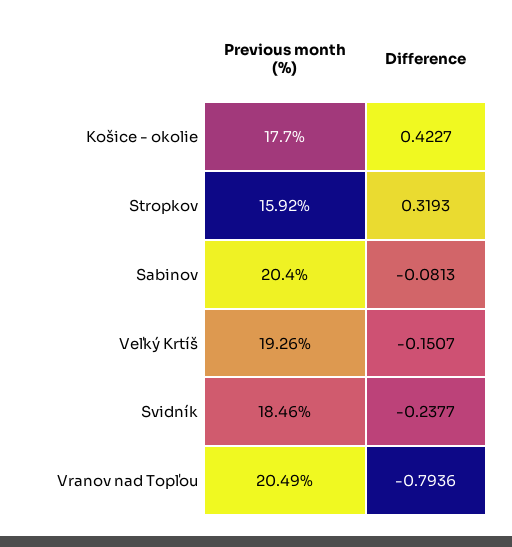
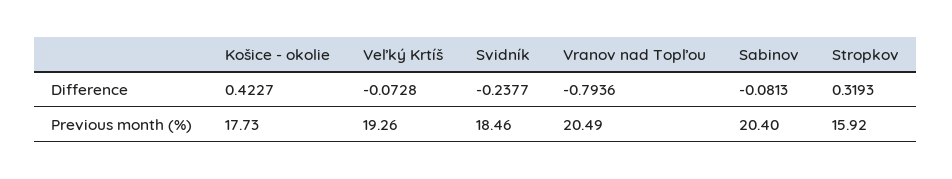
Previous month (%), Košice - okolie: 17.7 -> 17.73
Difference, Veľký Krtíš: -0.1507 -> -0.0728

